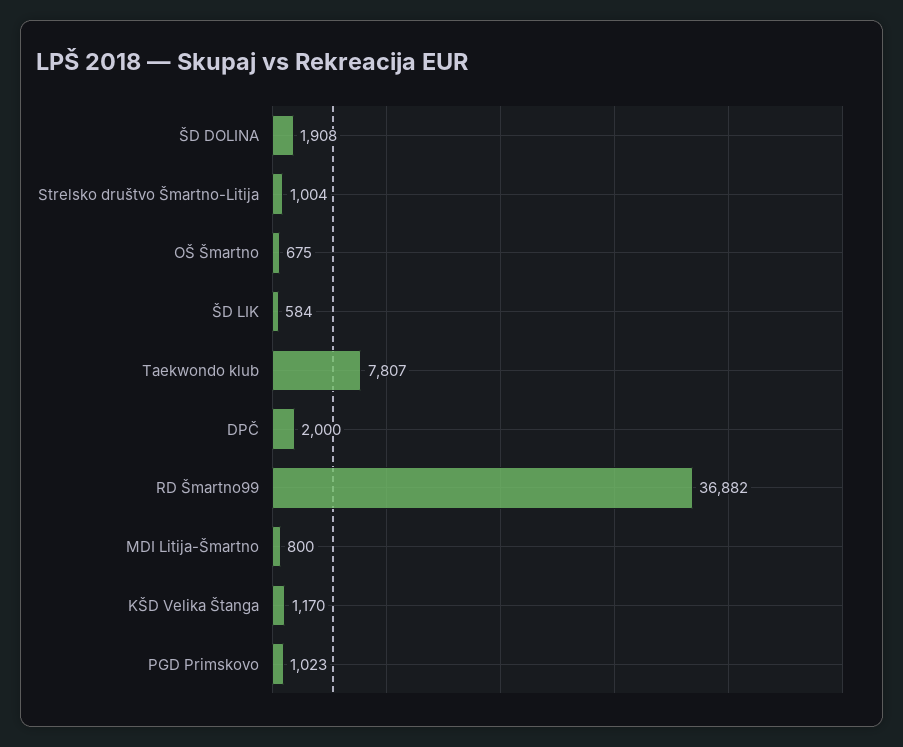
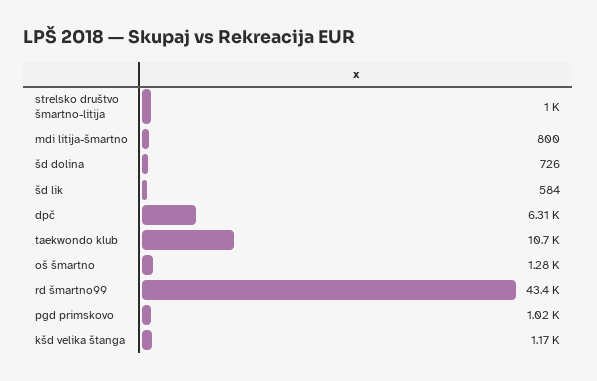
ŠD DOLINA: 1908 -> 726
OŠ Šmartno: 675 -> 1280
Taekwondo klub: 7807 -> 10700
DPČ: 2000 -> 6310
RD Šmartno99: 36882 -> 43400

